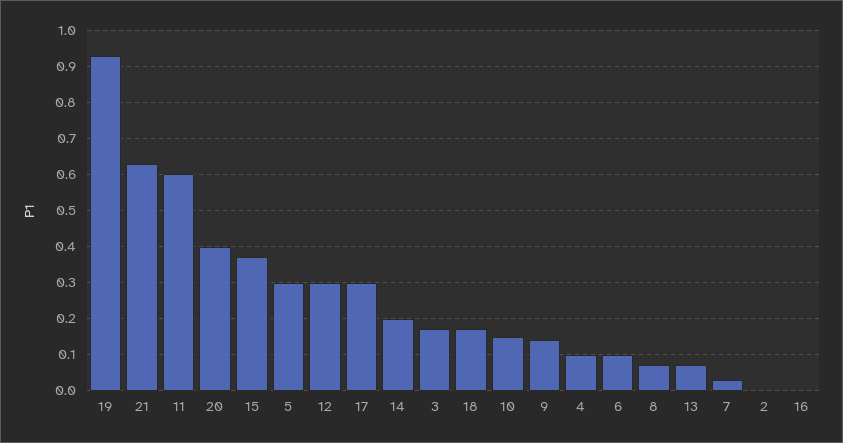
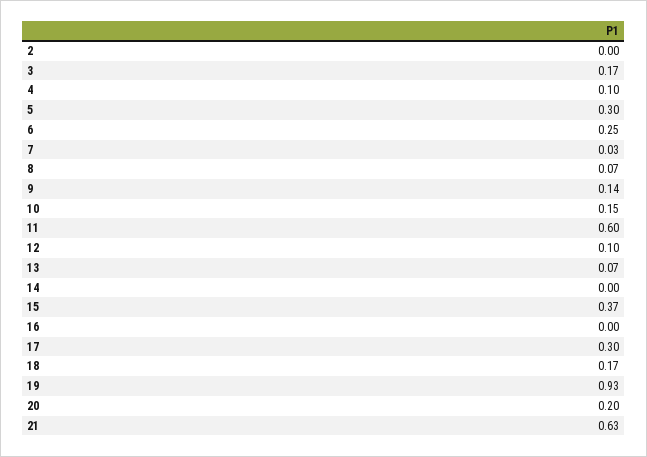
20: 0.4 -> 0.2
12: 0.3 -> 0.1
14: 0.2 -> 0
6: 0.1 -> 0.25

